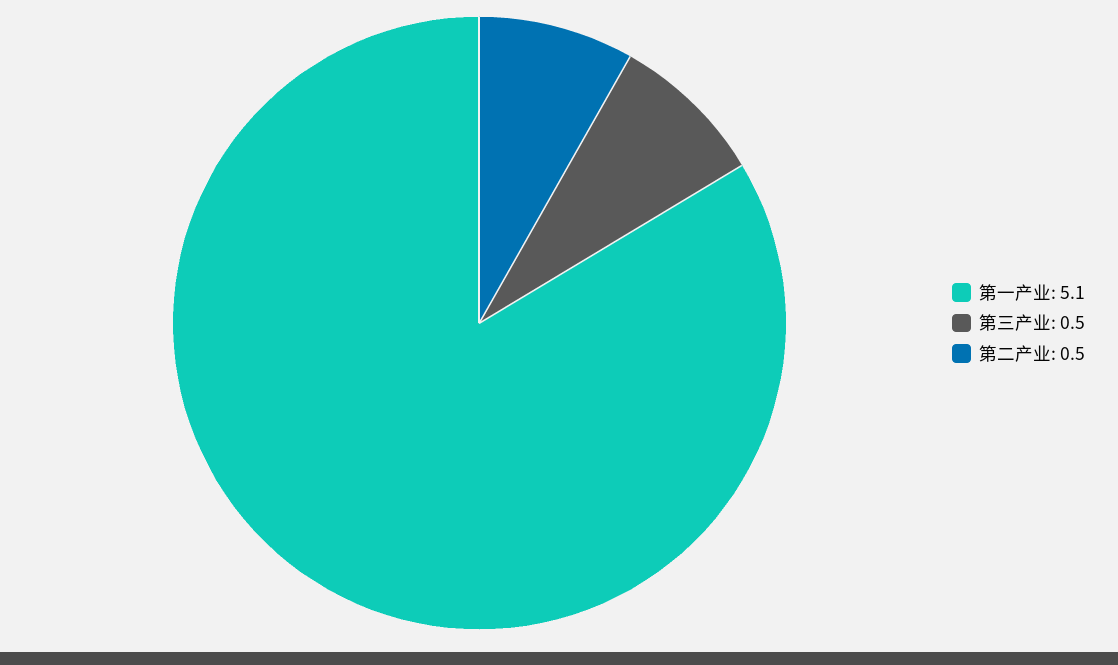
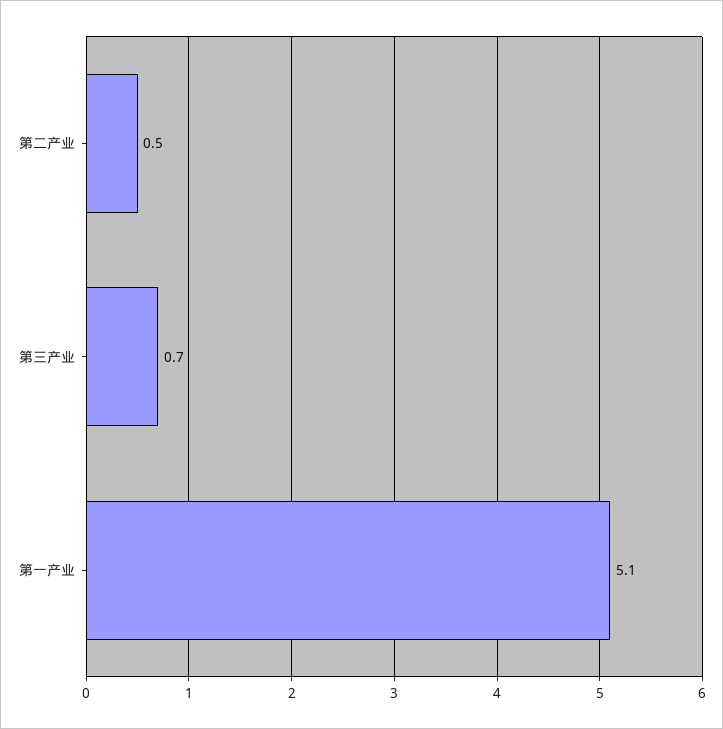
第三产业: 0.5 -> 0.7

